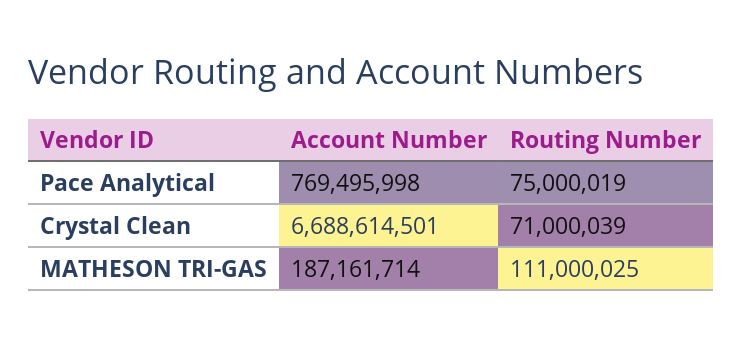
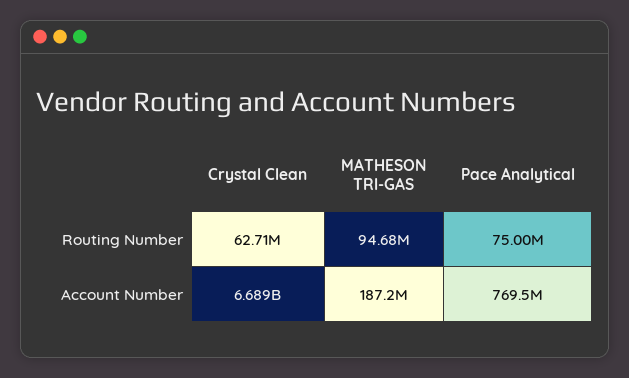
Routing Number, Crystal Clean: 71000039 -> 62710000
Routing Number, MATHESON TRI-GAS: 111000025 -> 94680000

